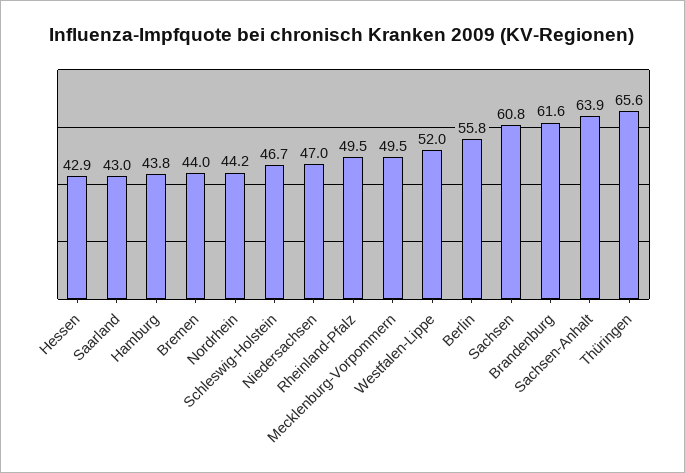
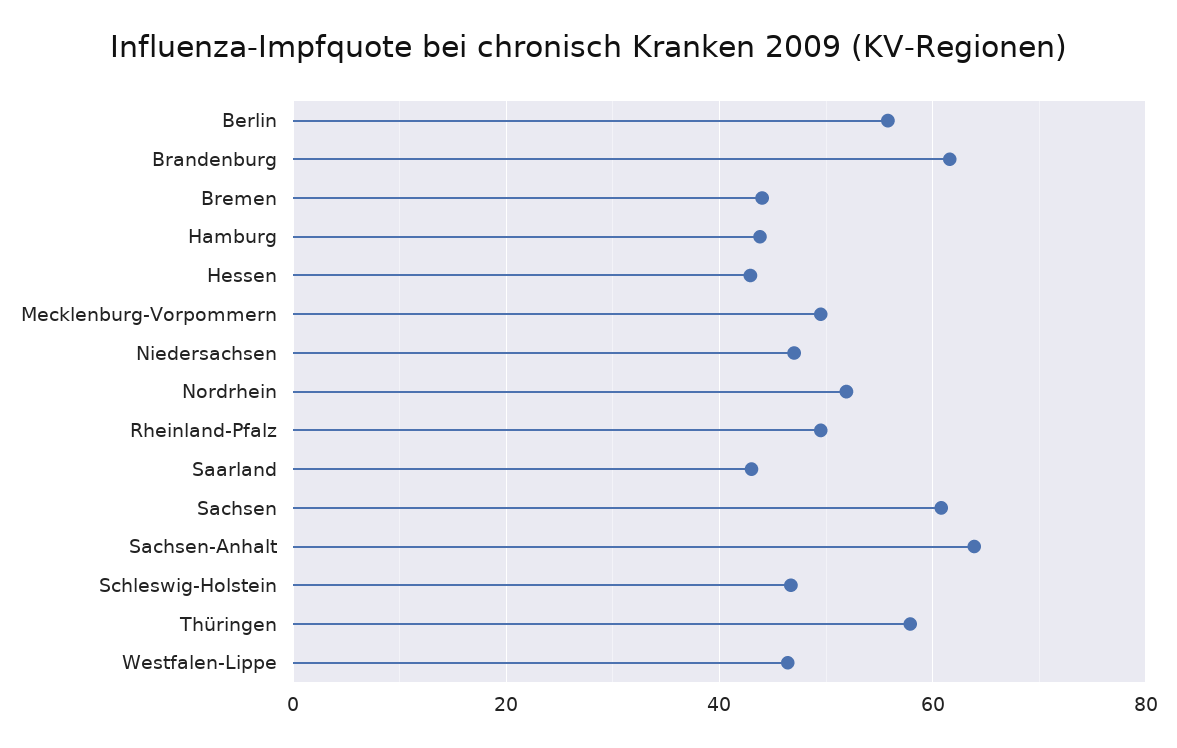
Nordrhein: 44.2 -> 52
Westfalen-Lippe: 52 -> 46
Thüringen: 65.6 -> 58

